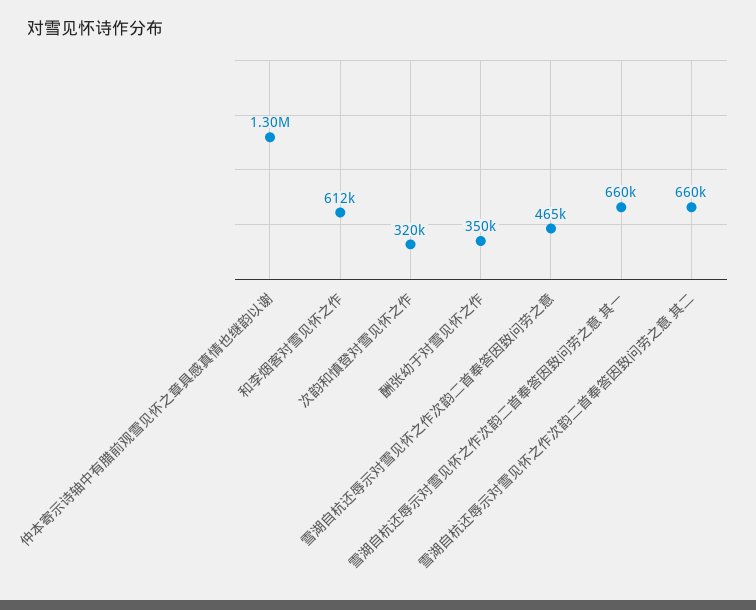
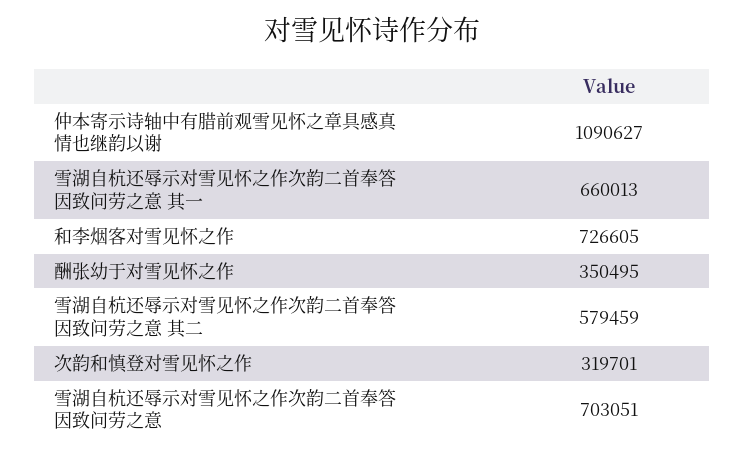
仲本寄示诗轴中有腊前观雪见怀之章具感真情也继韵以谢: 1300000 -> 1090627
和李烟客对雪见怀之作: 612000 -> 726605
雪湖自杭还辱示对雪见怀之作次韵二首奉答因致问劳之意: 465000 -> 703051
雪湖自杭还辱示对雪见怀之作次韵二首奉答因致问劳之意 其二: 660000 -> 579459

